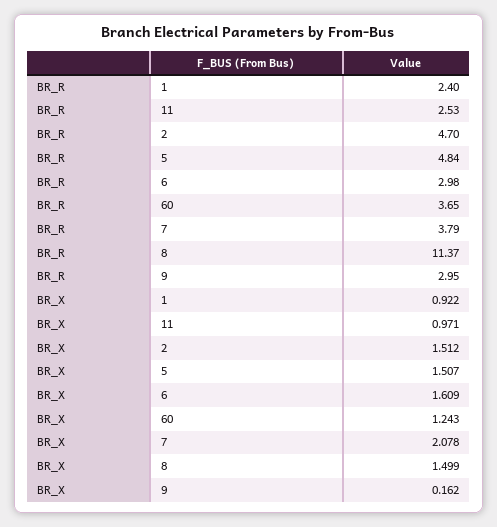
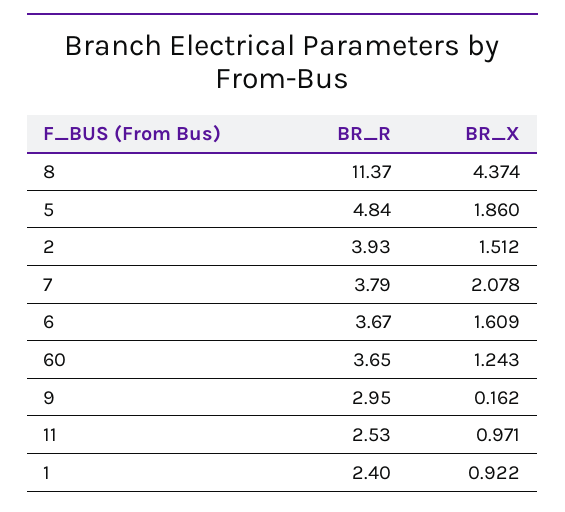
BR_R, 2: 4.7 -> 3.93
BR_R, 6: 2.98 -> 3.67
BR_X, 5: 1.507 -> 1.86
BR_X, 8: 1.499 -> 4.374

